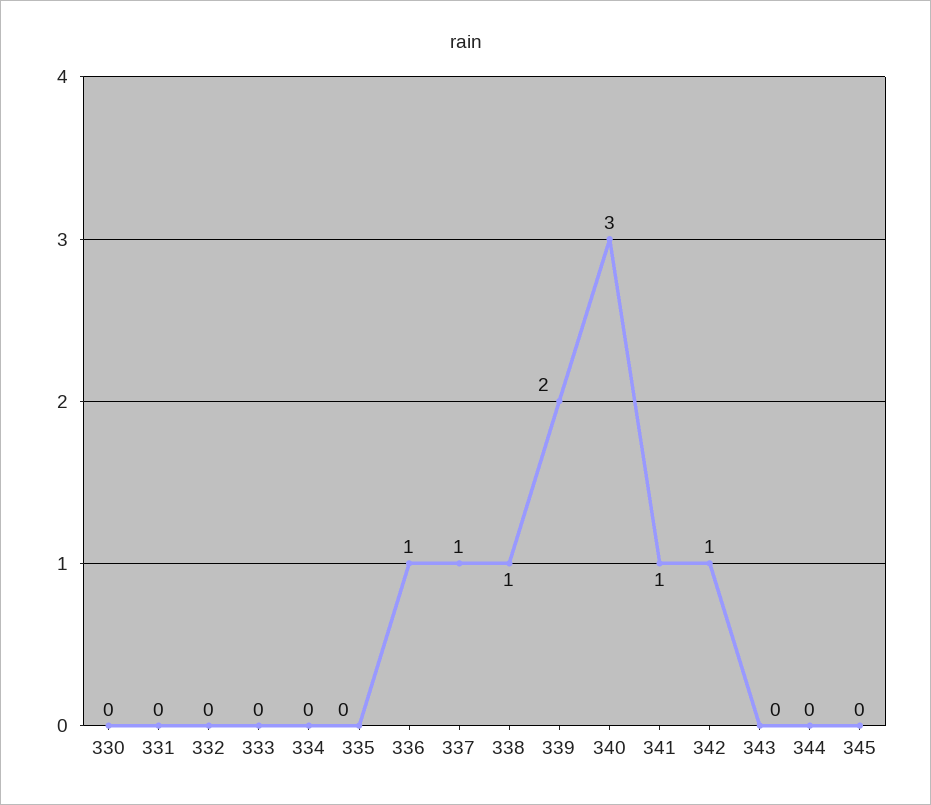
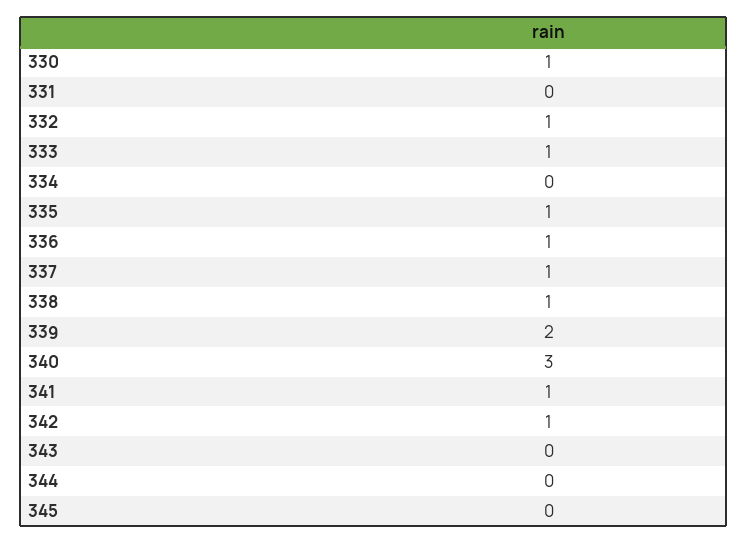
330: 0 -> 1
332: 0 -> 1
333: 0 -> 1
335: 0 -> 1

